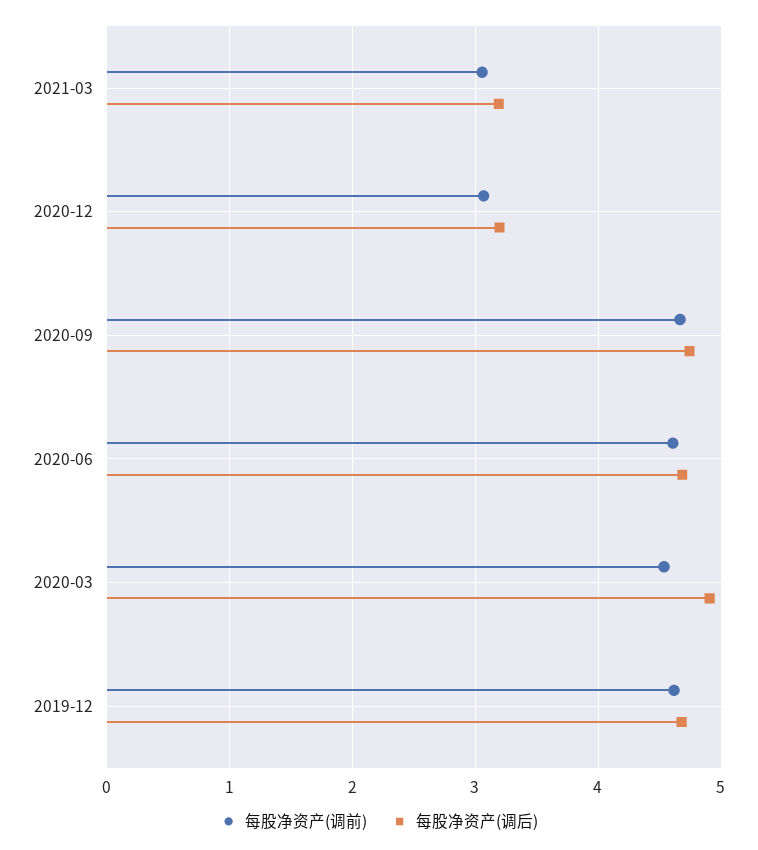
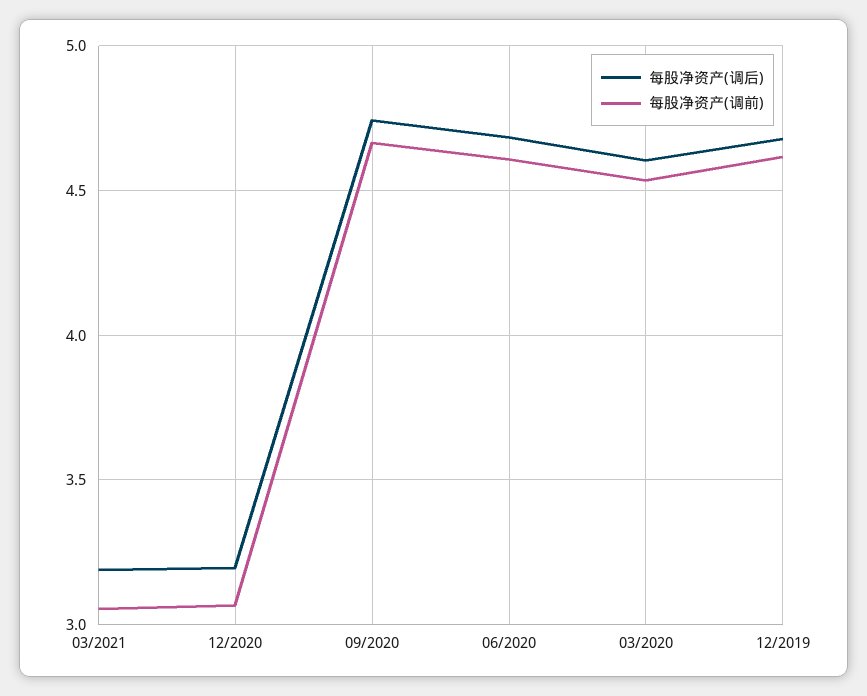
每股净资产(调后), 2020-03: 4.9 -> 4.6

